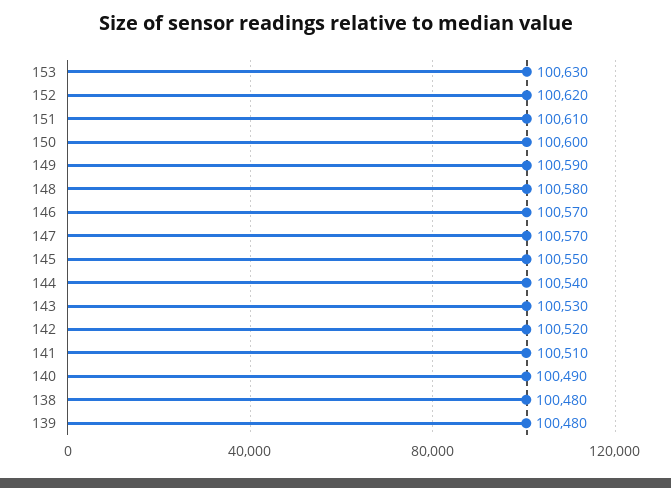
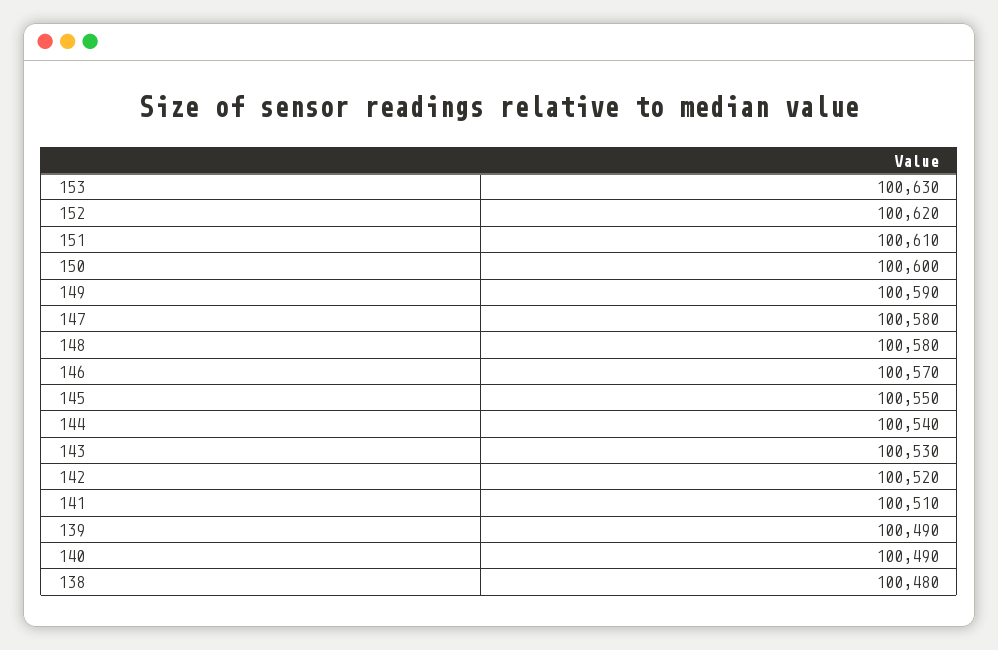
147: 100570 -> 100580
139: 100480 -> 100490

